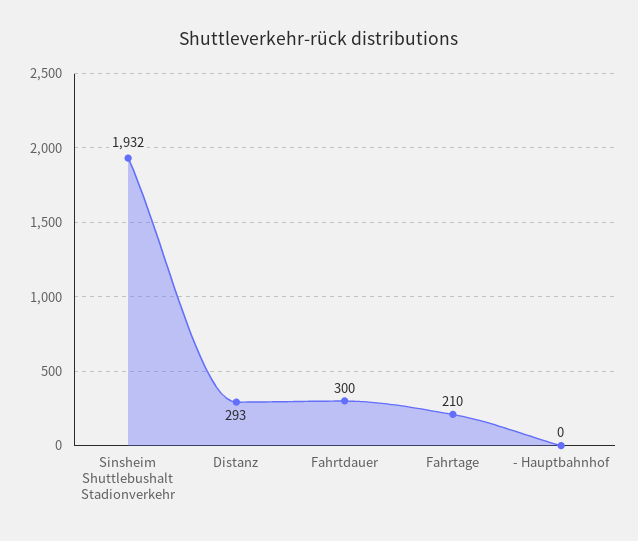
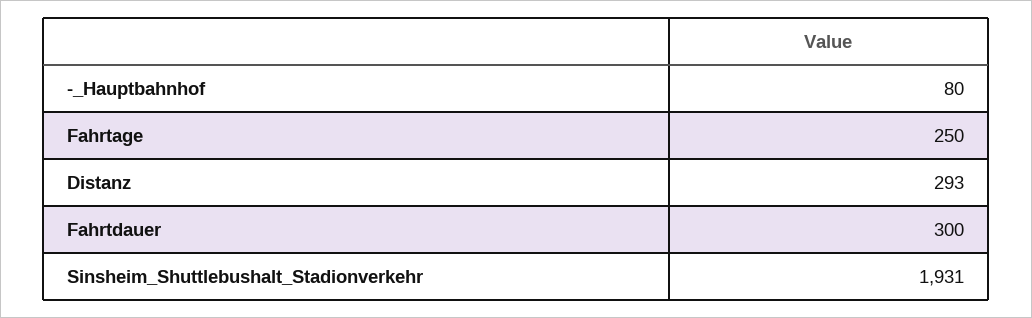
Sinsheim Shuttlebushalt Stadionverkehr: 1932 -> 1931
Fahrtage: 210 -> 250
- Hauptbahnhof: 0 -> 80

